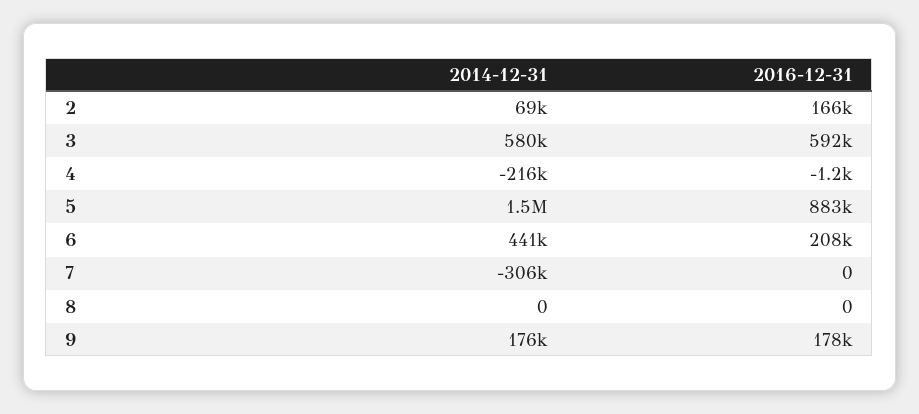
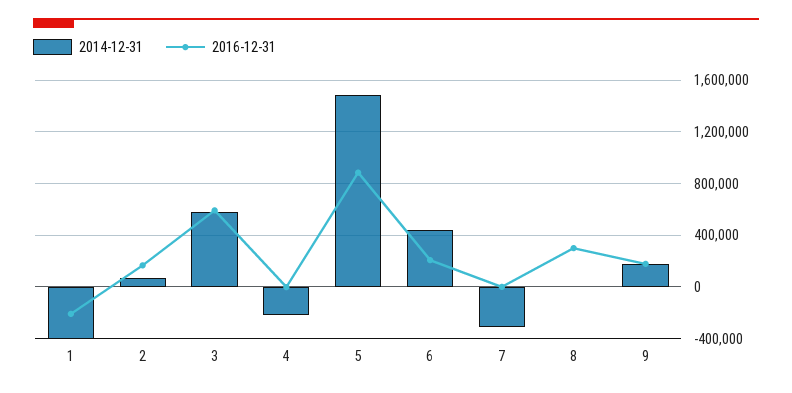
2016-12-31, 8: 0 -> 300000
2014-12-31, 1: none -> -400000
2016-12-31, 1: none -> -200000

